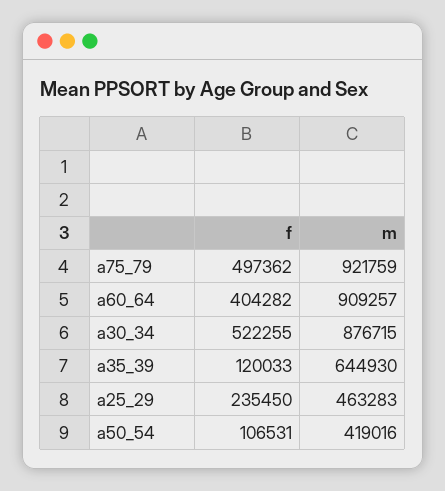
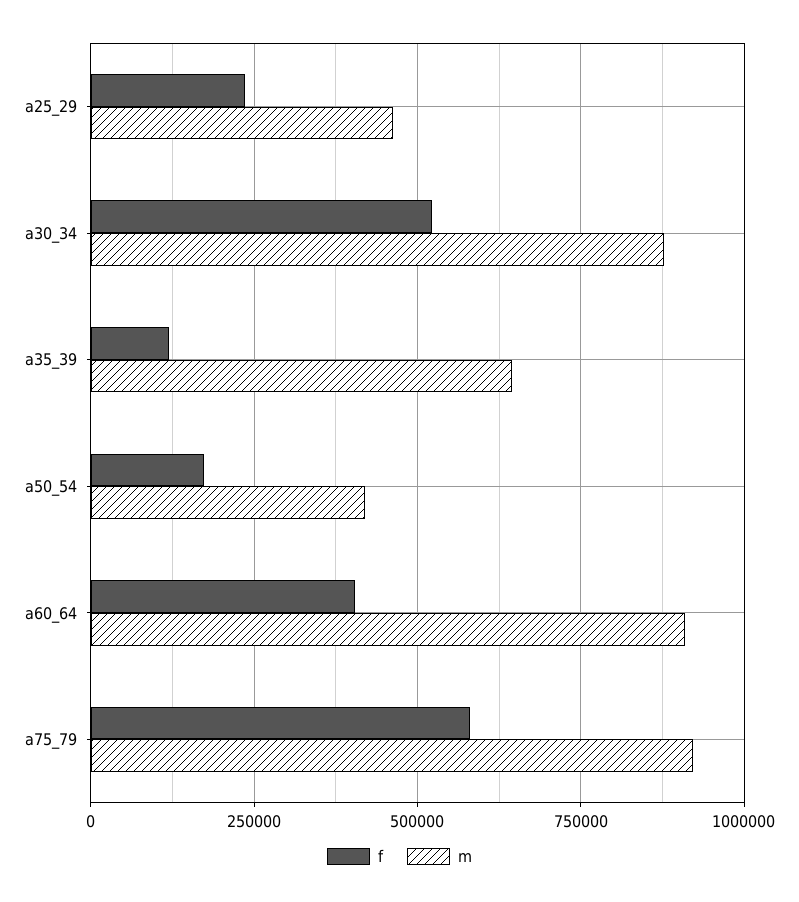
f, a75_79: 497362 -> 575000
f, a50_54: 106531 -> 175000

